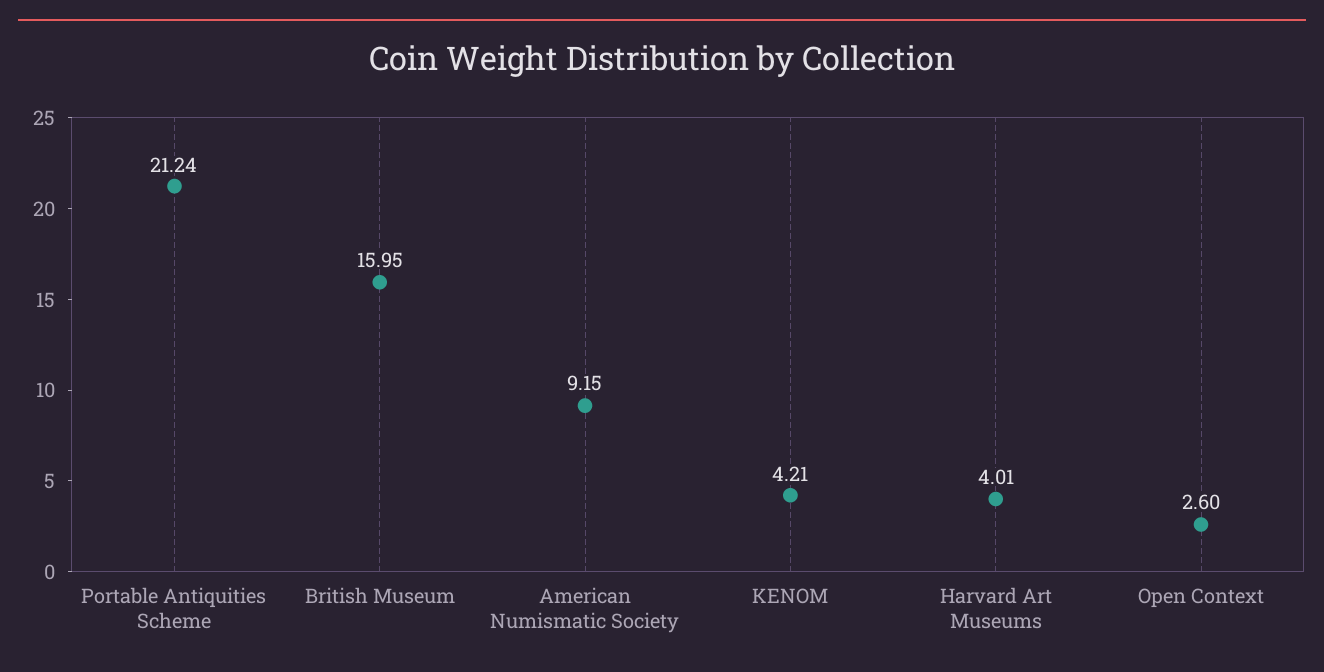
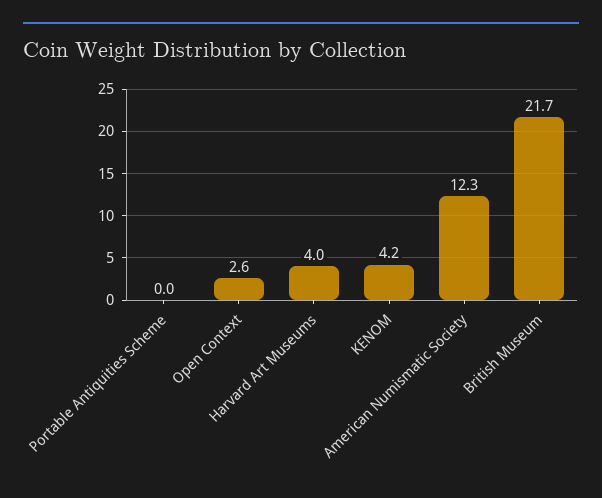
Portable Antiquities Scheme: 21.24 -> 0
British Museum: 15.95 -> 21.7
American Numismatic Society: 9.15 -> 12.3

